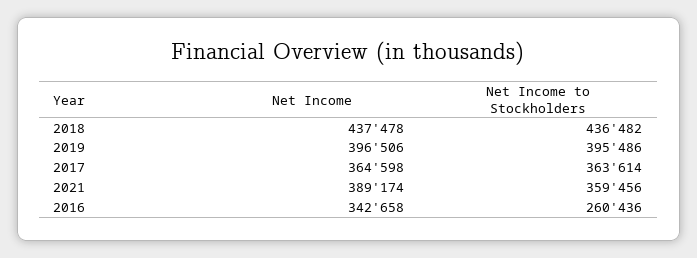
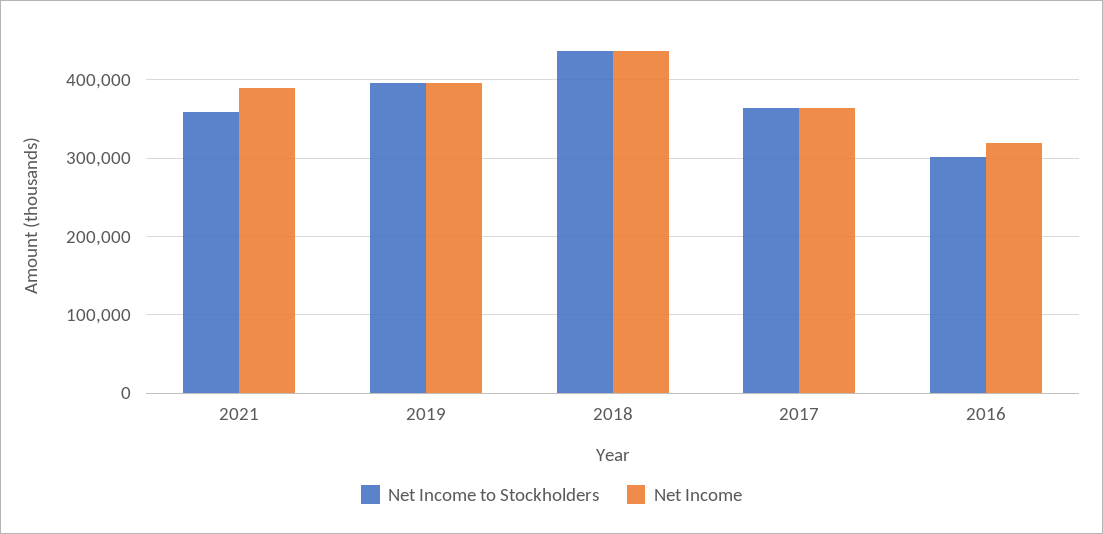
Net Income, 2016: 342658 -> 320000
Net Income to Stockholders, 2016: 260436 -> 300000

